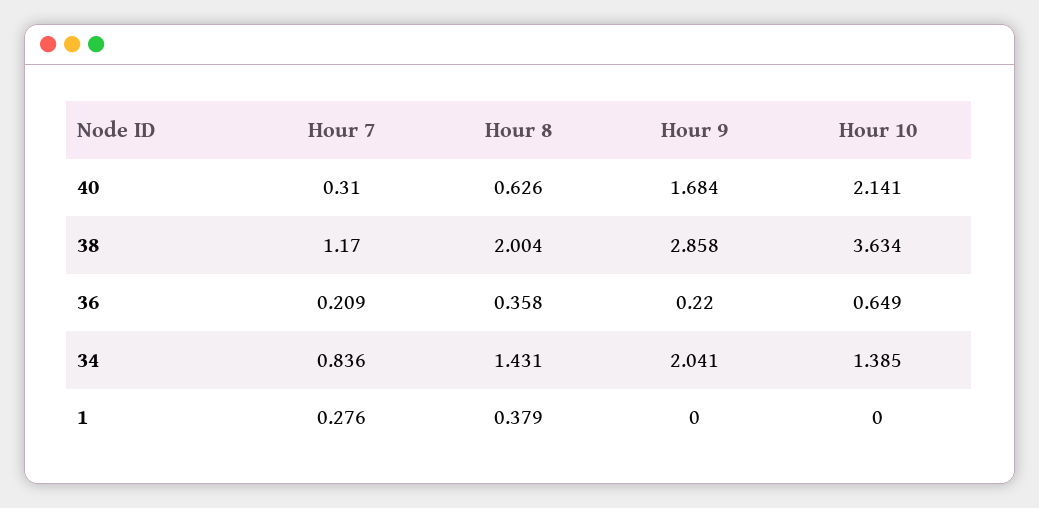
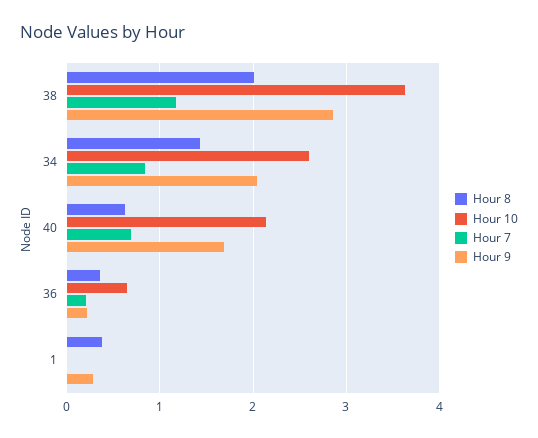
Hour 7, 40: 0.31 -> 0.7
Hour 10, 34: 1.385 -> 2.6
Hour 7, 1: 0.276 -> 0
Hour 9, 1: 0 -> 0.3

